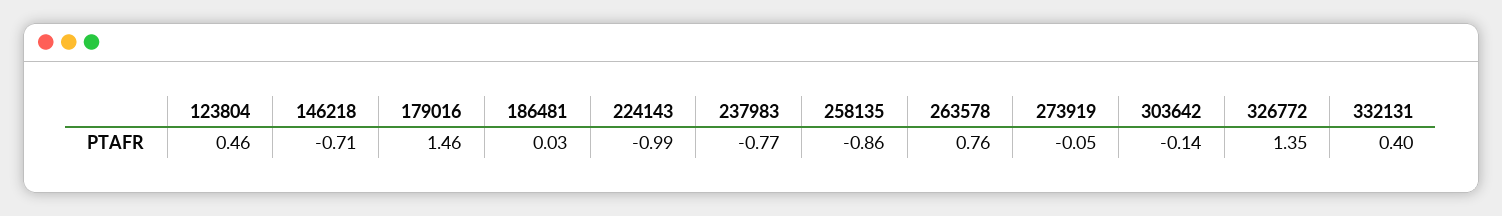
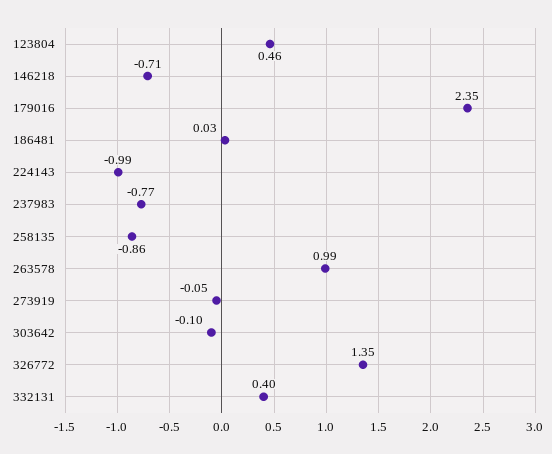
179016: 1.46 -> 2.35
263578: 0.76 -> 0.99
303642: -0.14 -> -0.1

